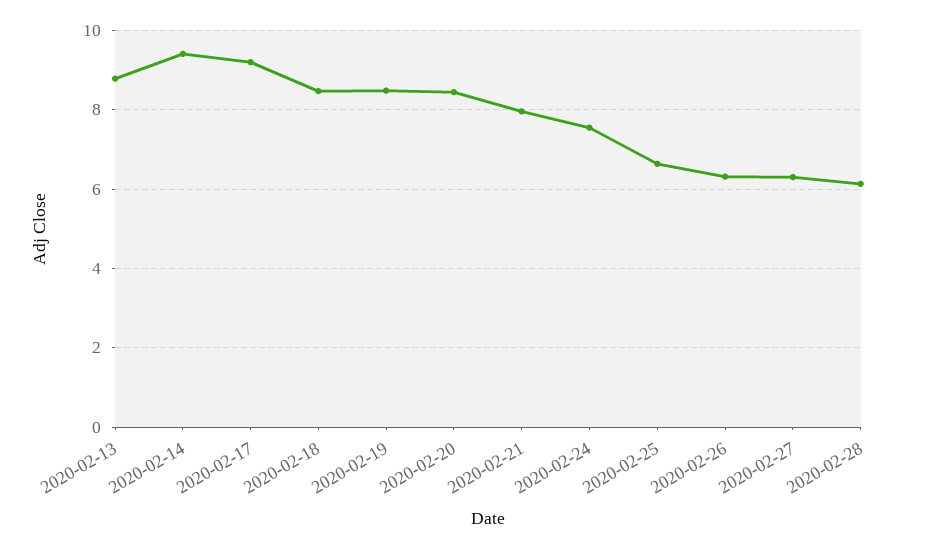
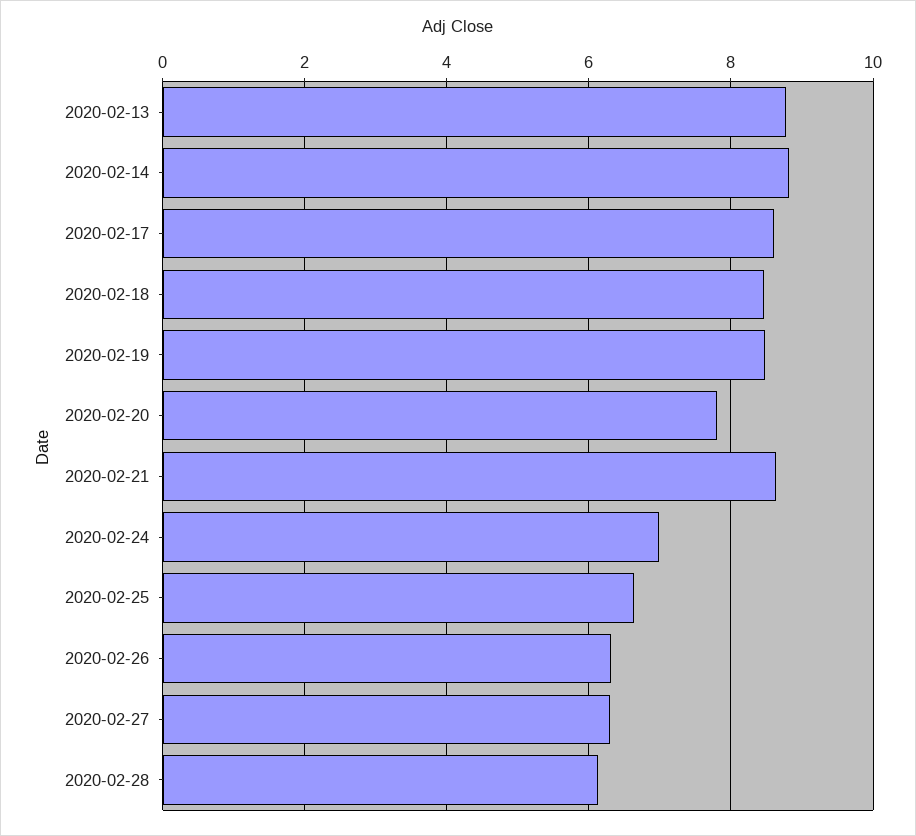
2020-02-14: 9.4 -> 8.8
2020-02-17: 9.2 -> 8.6
2020-02-20: 8.4 -> 7.8
2020-02-21: 8 -> 8.6
2020-02-24: 7.6 -> 7

